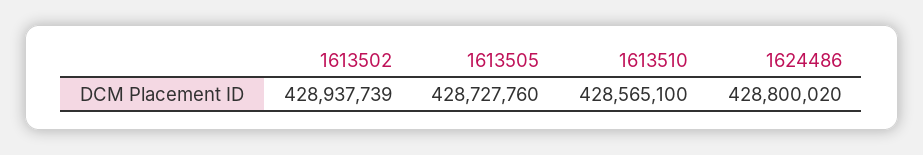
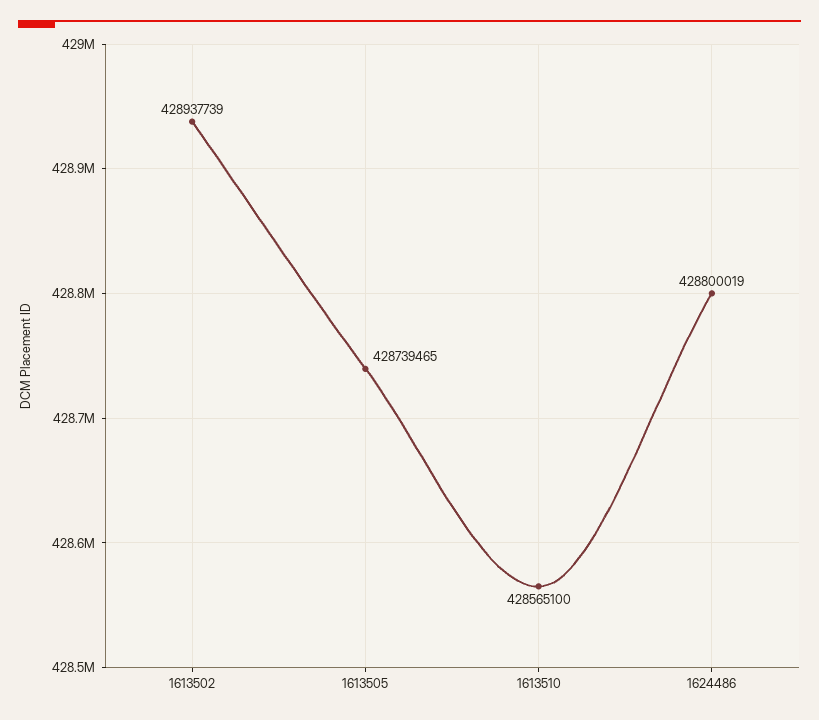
1613505: 428727760 -> 428739465
1624486: 428800020 -> 428800019

